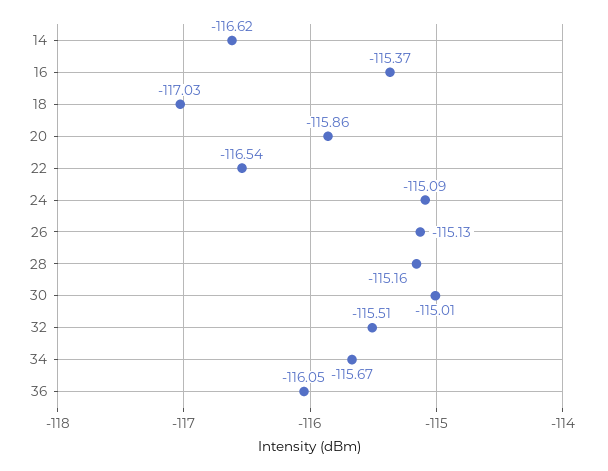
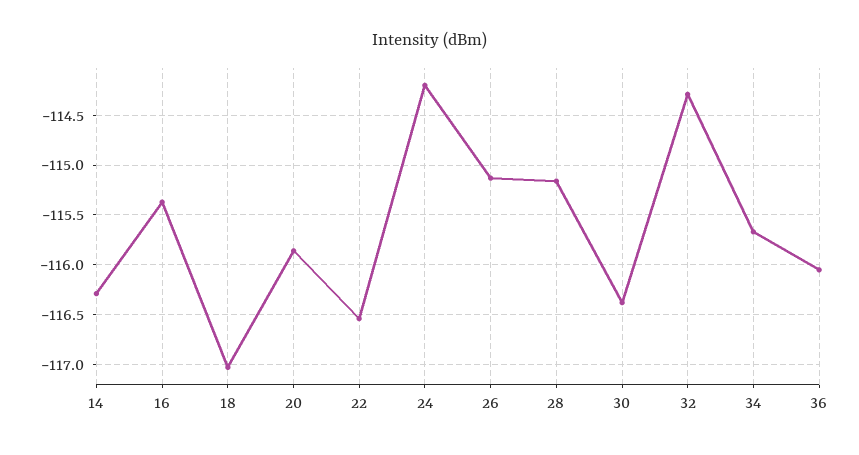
14: -116.62 -> -116.3
24: -115.09 -> -114.2
30: -115.01 -> -116.4
32: -115.51 -> -114.3

